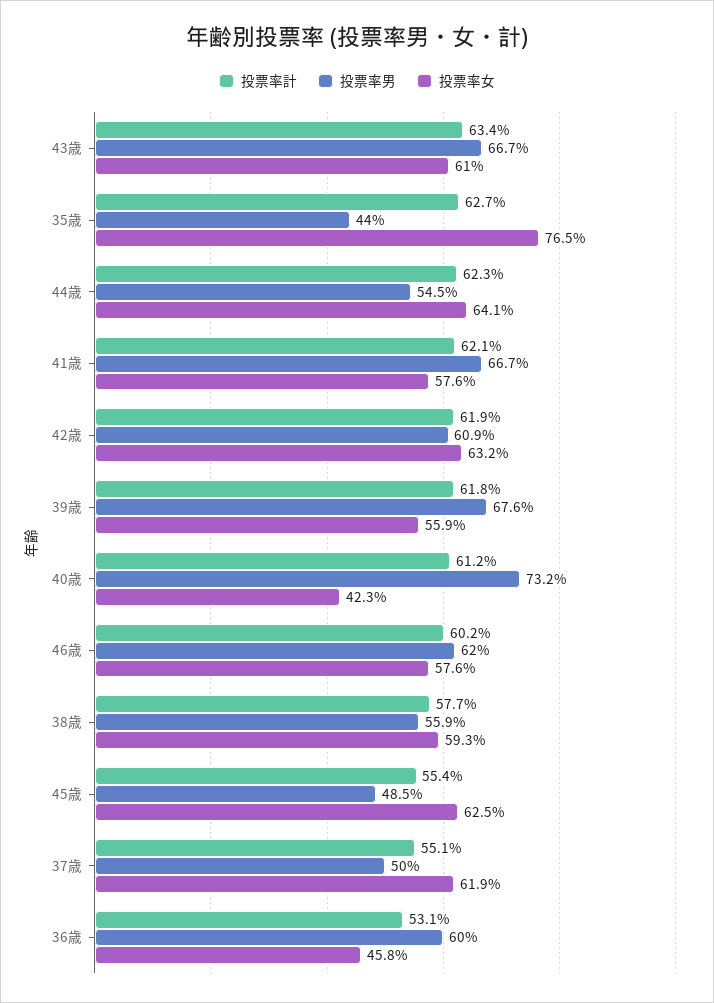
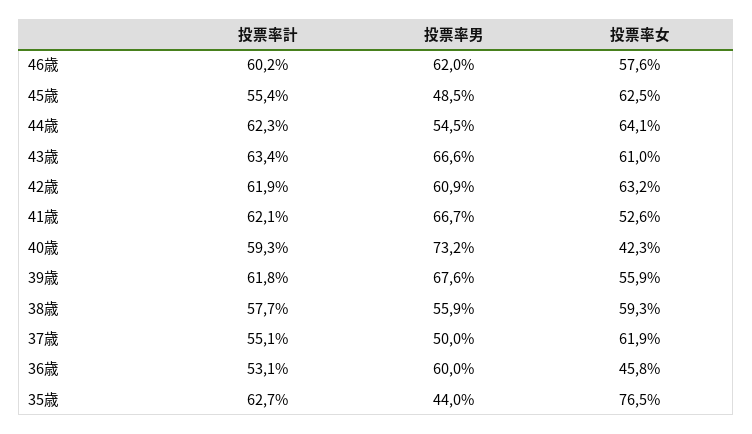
投票率男, 43歳: 66.7 -> 66.6
投票率女, 41歳: 57.6 -> 52.6
投票率計, 40歳: 61.2 -> 59.3

